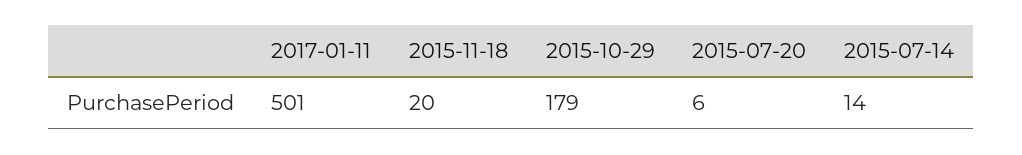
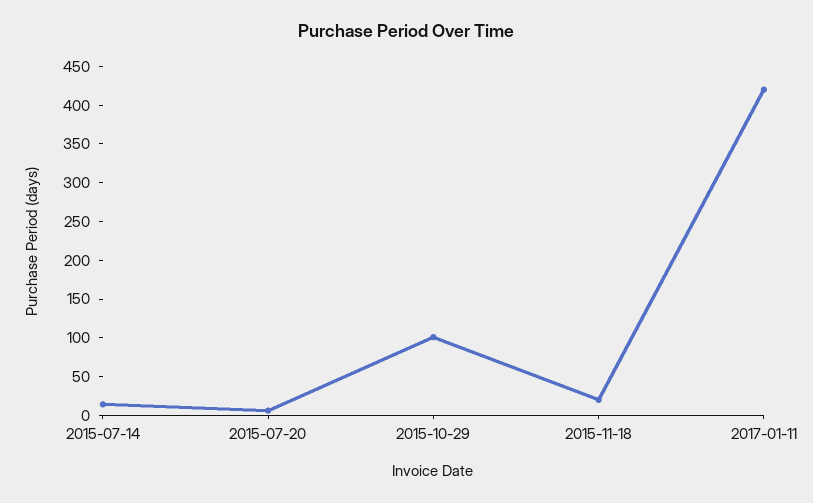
2017-01-11: 501 -> 425
2015-10-29: 179 -> 100

